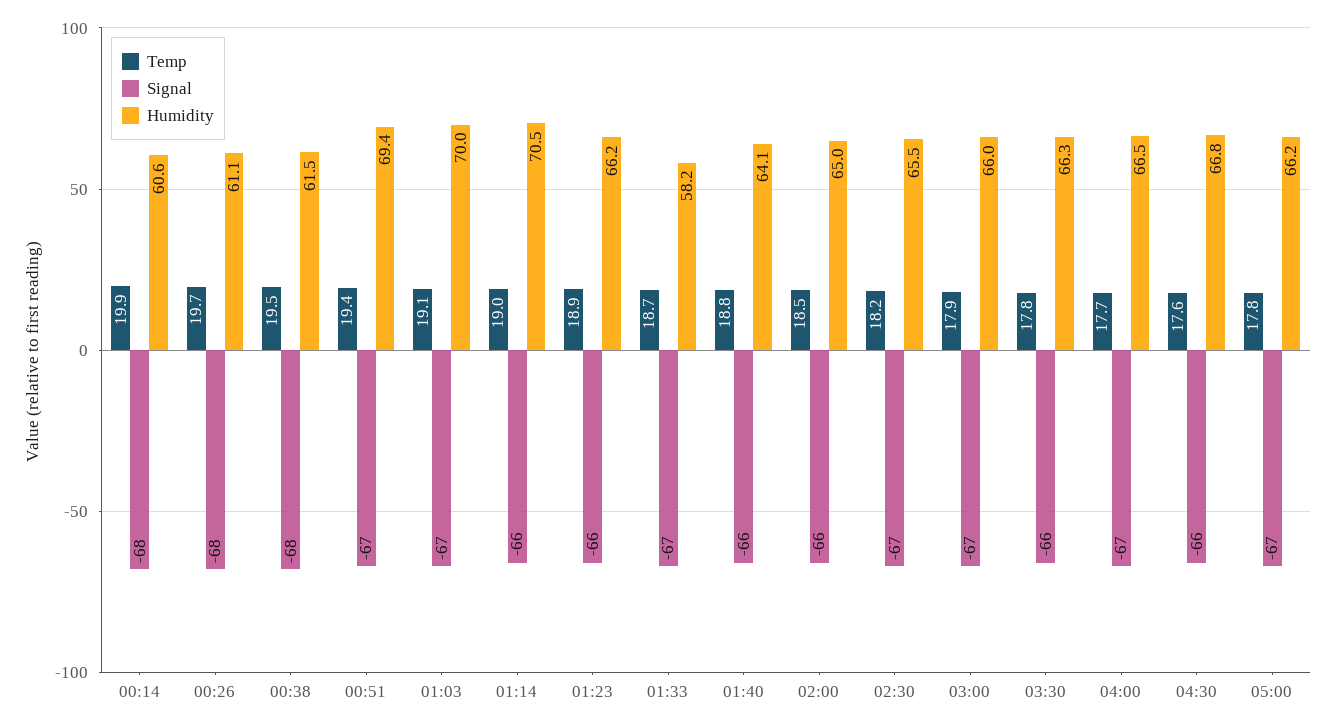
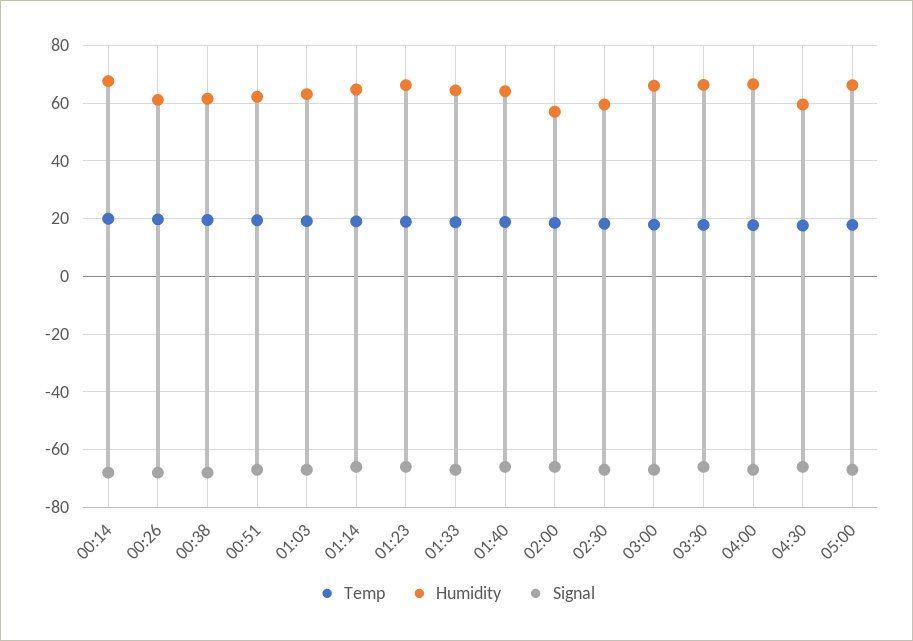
Humidity, 00:14: 60.6 -> 67.5
Humidity, 00:51: 69.4 -> 62.5
Humidity, 01:03: 70 -> 62.5
Humidity, 01:14: 70.5 -> 65
Humidity, 01:33: 58.2 -> 65
Humidity, 02:00: 65 -> 57.5
Humidity, 02:30: 65.5 -> 60
Humidity, 04:30: 66.8 -> 60

